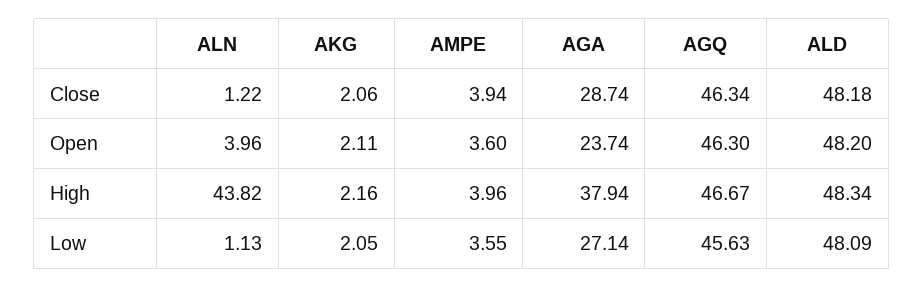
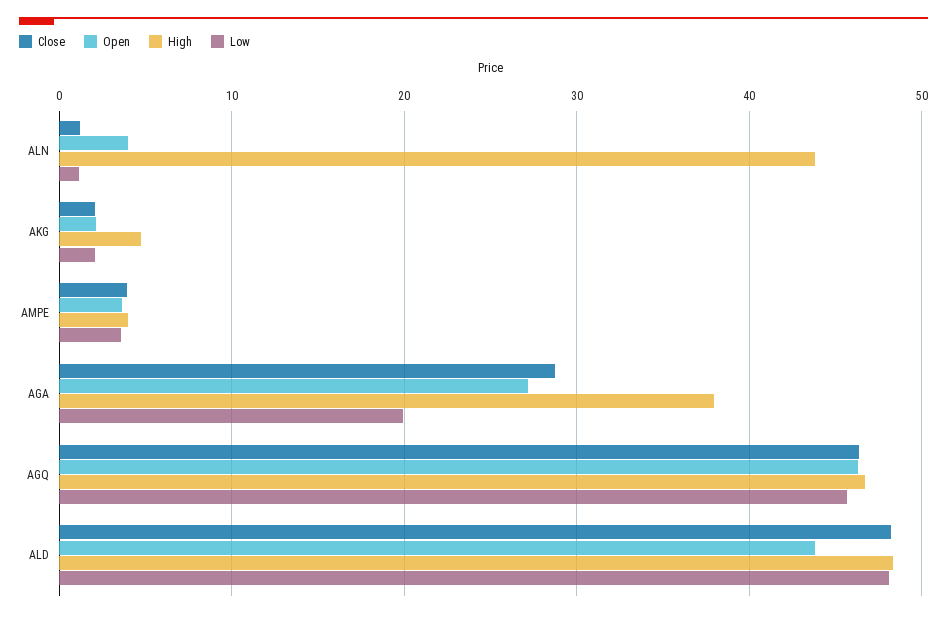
Open, AGA: 23.74 -> 27
Open, ALD: 48.2 -> 44
High, AKG: 2.16 -> 5
Low, AGA: 27.14 -> 20

